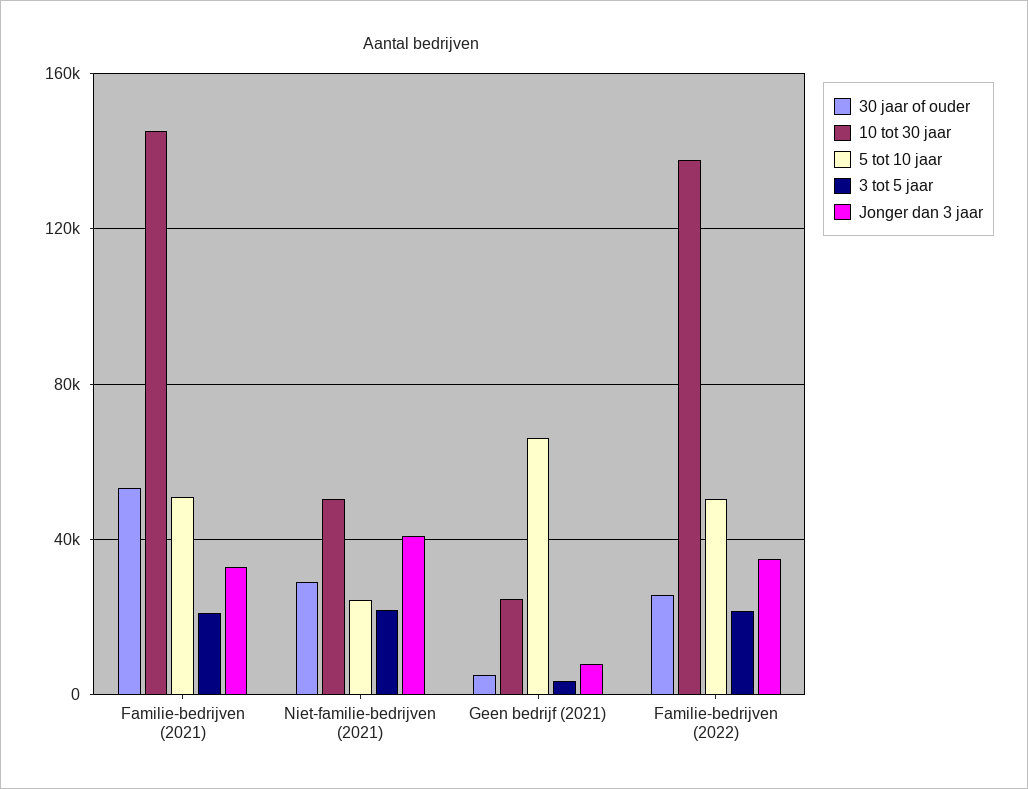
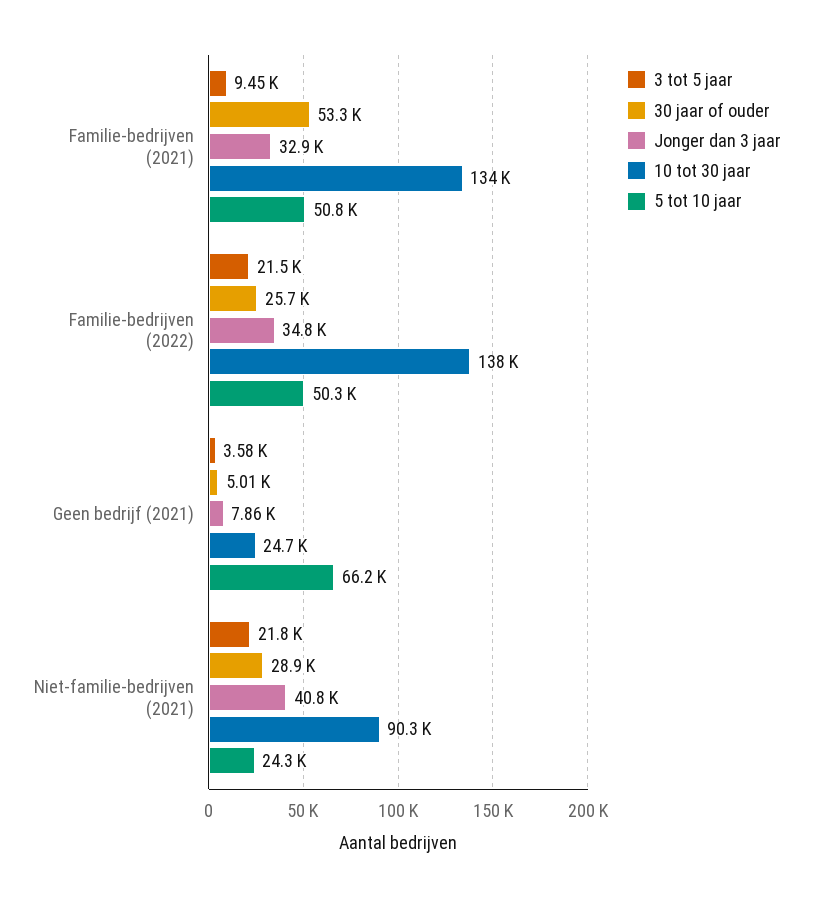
10 tot 30 jaar, Familie-bedrijven (2021): 145000 -> 134000
3 tot 5 jaar, Familie-bedrijven (2021): 20000 -> 9450
10 tot 30 jaar, Niet-familie-bedrijven (2021): 50000 -> 90300

